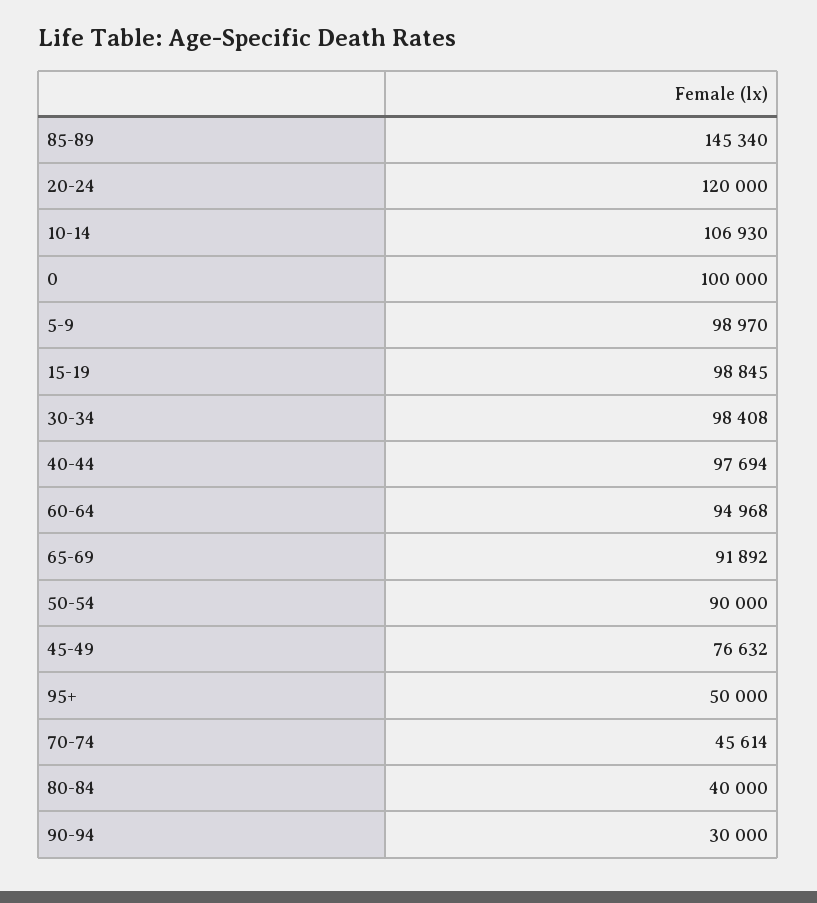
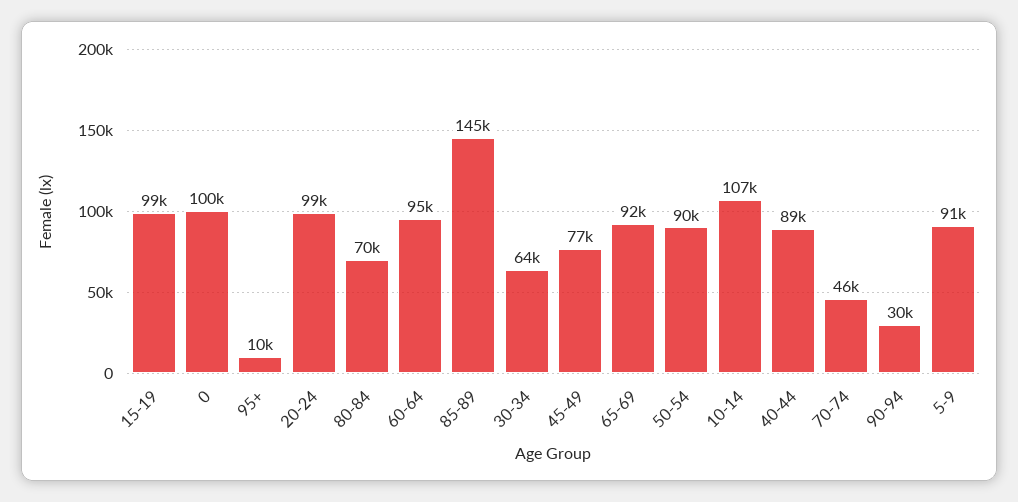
20-24: 120000 -> 99000
5-9: 98970 -> 91000
30-34: 98408 -> 64000
40-44: 97694 -> 89000
95+: 50000 -> 10000
80-84: 40000 -> 70000

